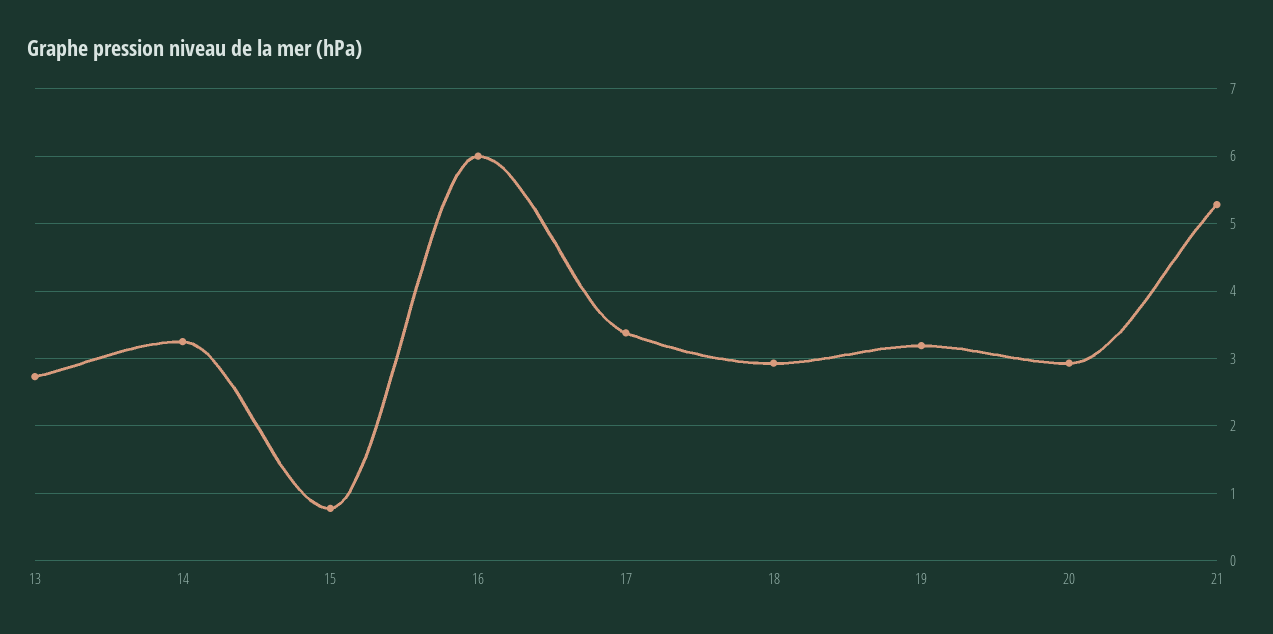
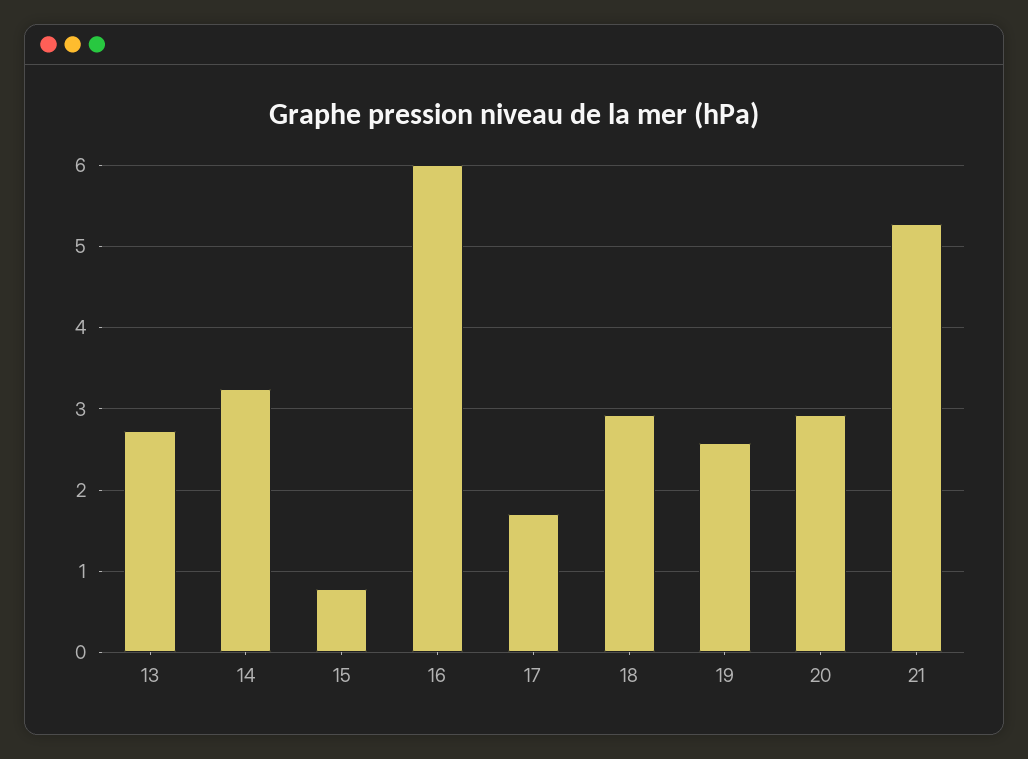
17: 3.4 -> 1.7
19: 3.2 -> 2.6

